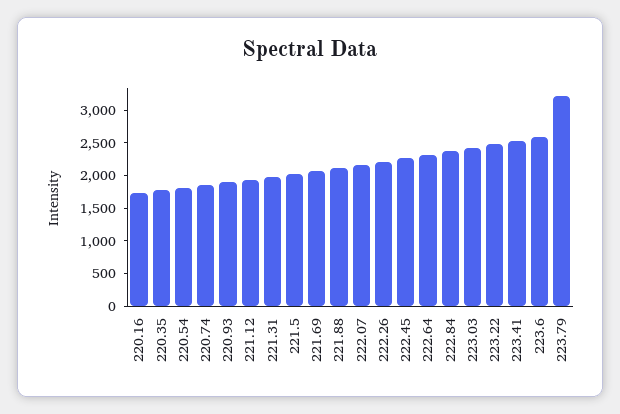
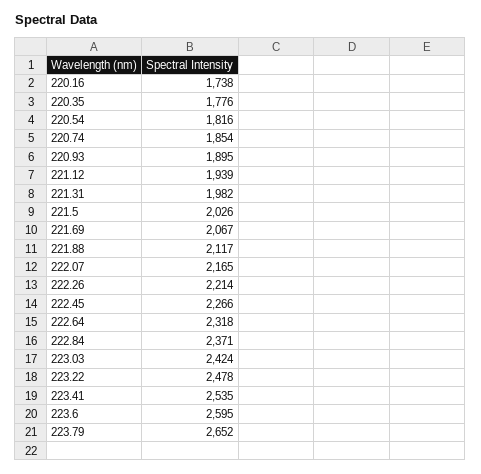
223.79: 3250 -> 2652

